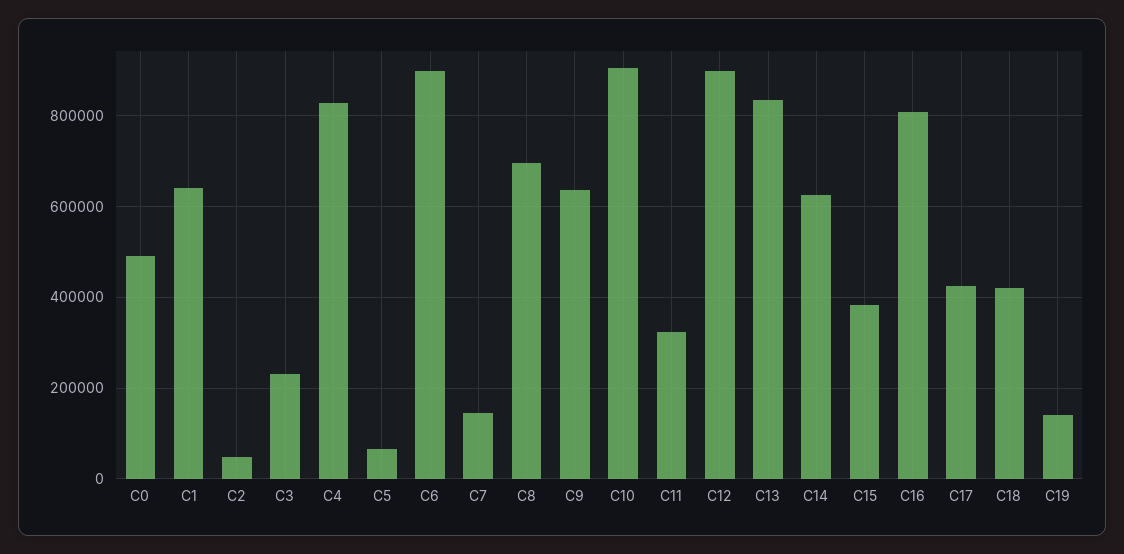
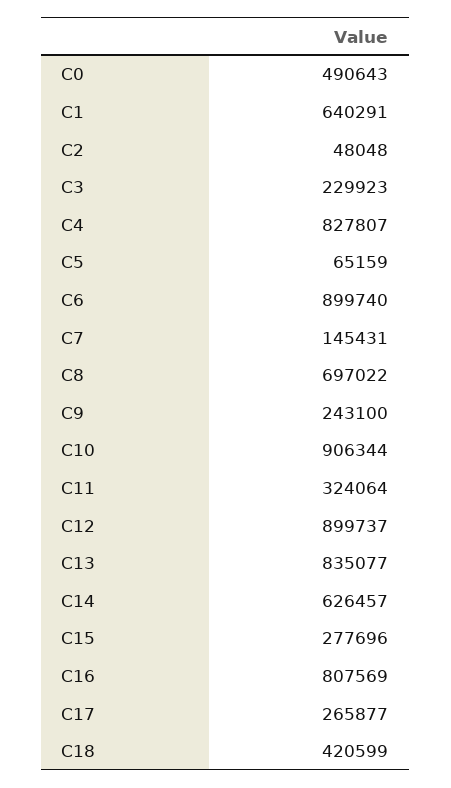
C9: 640000 -> 243100
C15: 380000 -> 277696
C17: 420000 -> 265877
C19: 140000 -> none

